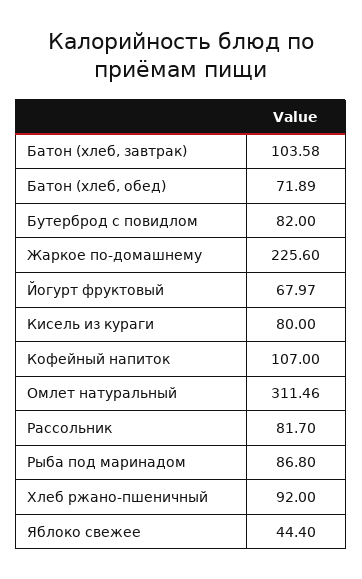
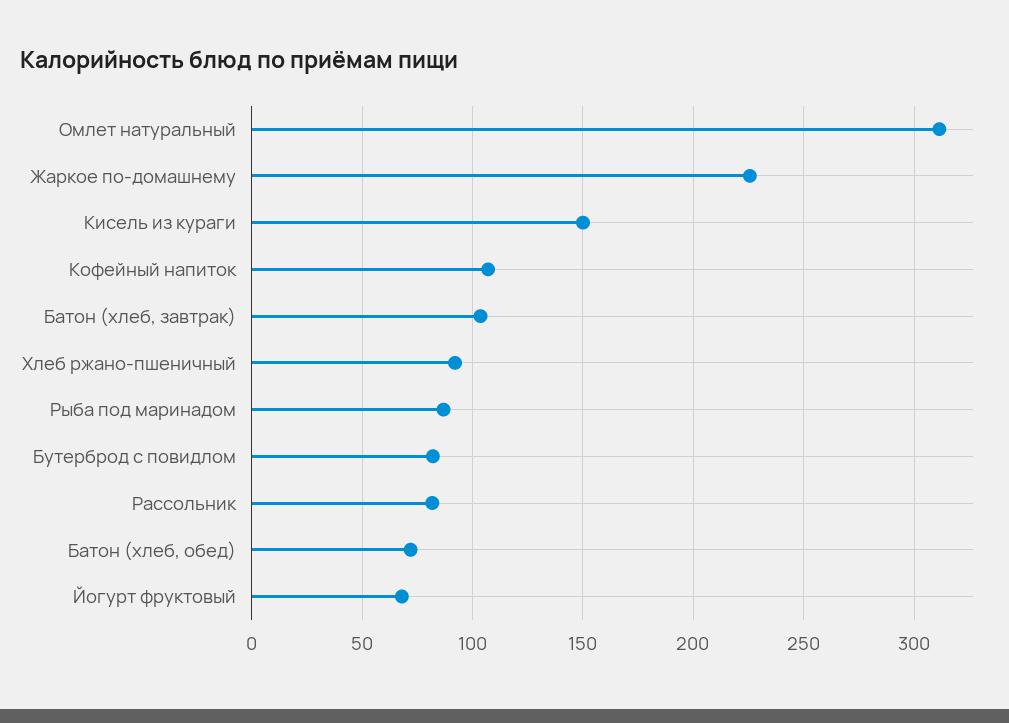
Кисель из кураги: 80 -> 150
Яблоко свежее: 44.4 -> none

